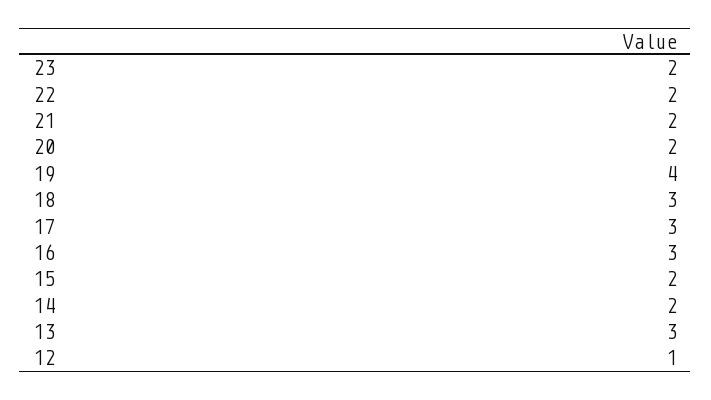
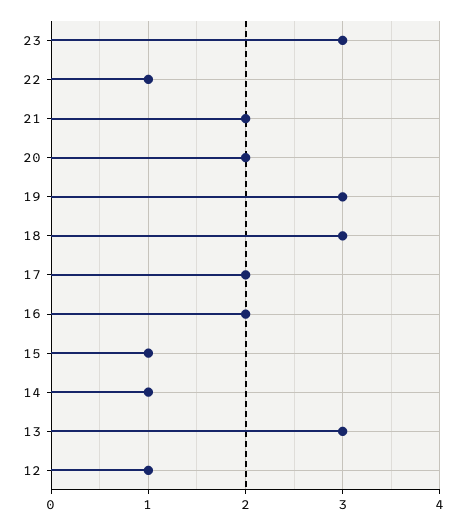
23: 2 -> 3
22: 2 -> 1
19: 4 -> 3
17: 3 -> 2
16: 3 -> 2
15: 2 -> 1
14: 2 -> 1

